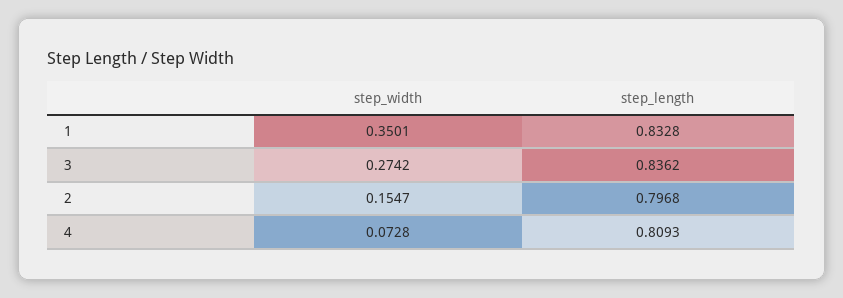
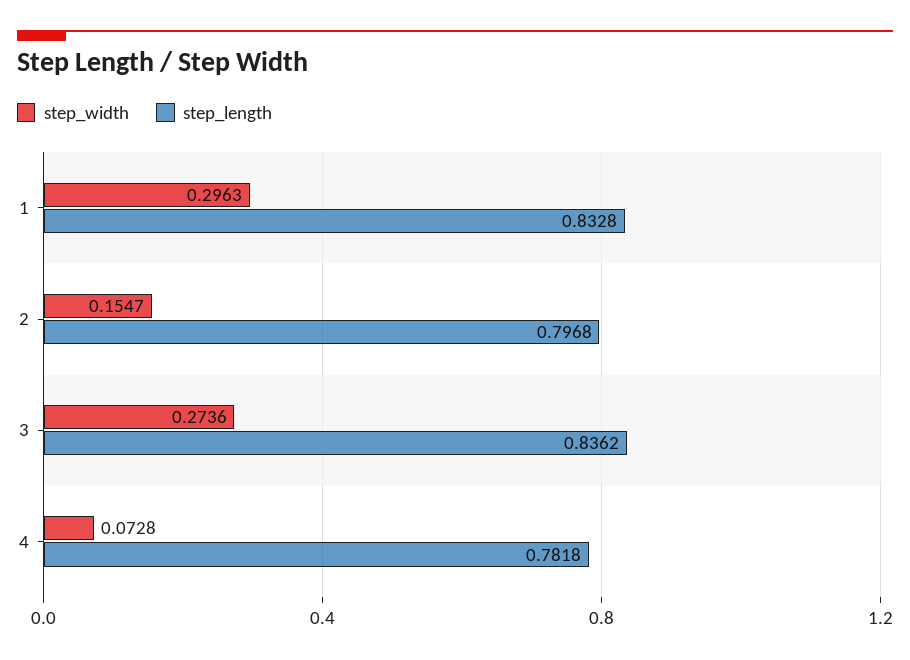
step_width, 1: 0.3501 -> 0.2963
step_width, 3: 0.2742 -> 0.2736
step_length, 4: 0.8093 -> 0.7818

